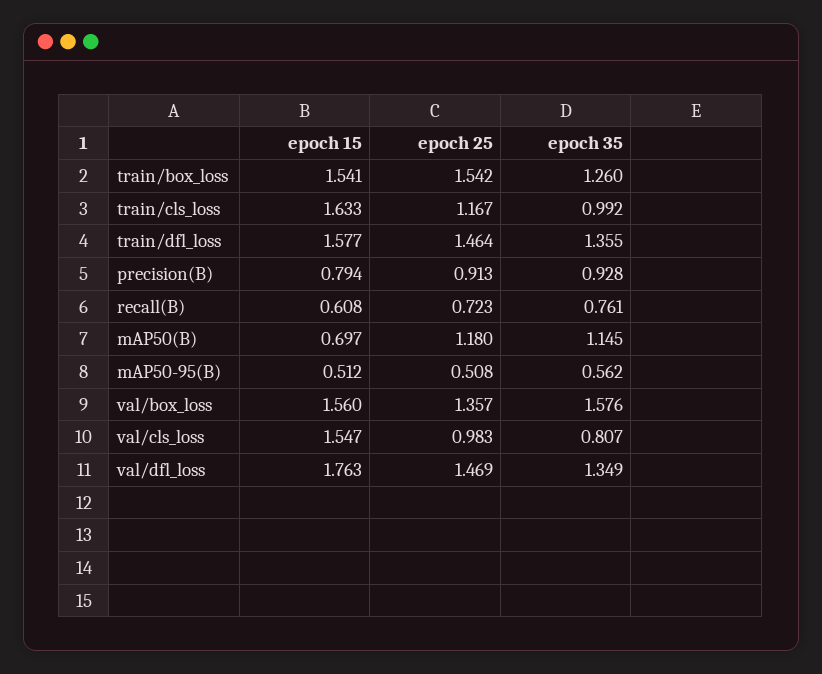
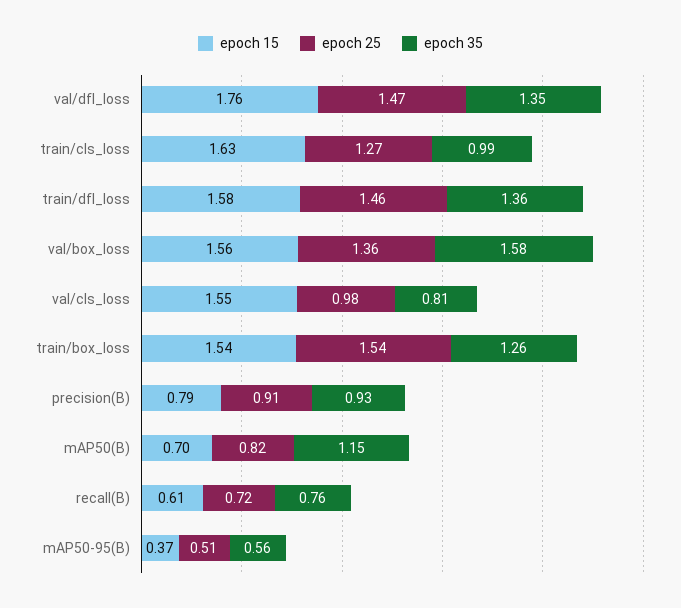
epoch 25, train/cls_loss: 1.167 -> 1.27
epoch 25, mAP50(B): 1.18 -> 0.82
epoch 15, mAP50-95(B): 0.512 -> 0.37

